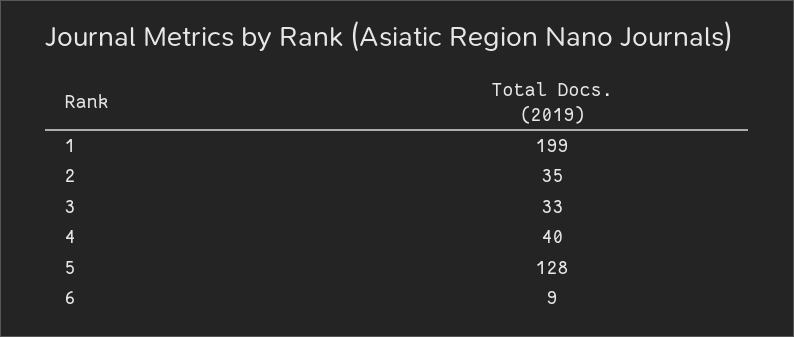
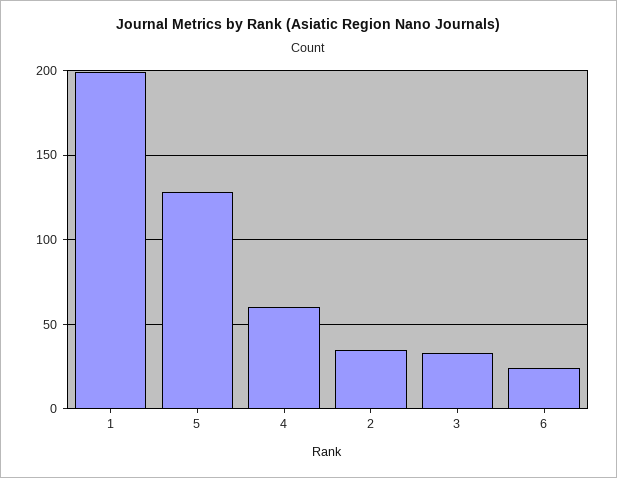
4: 40 -> 60
6: 9 -> 25

